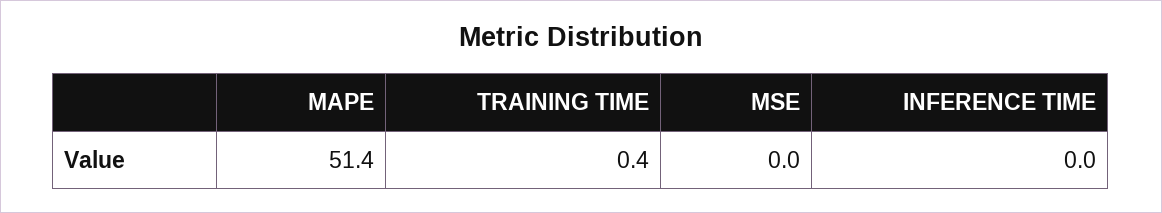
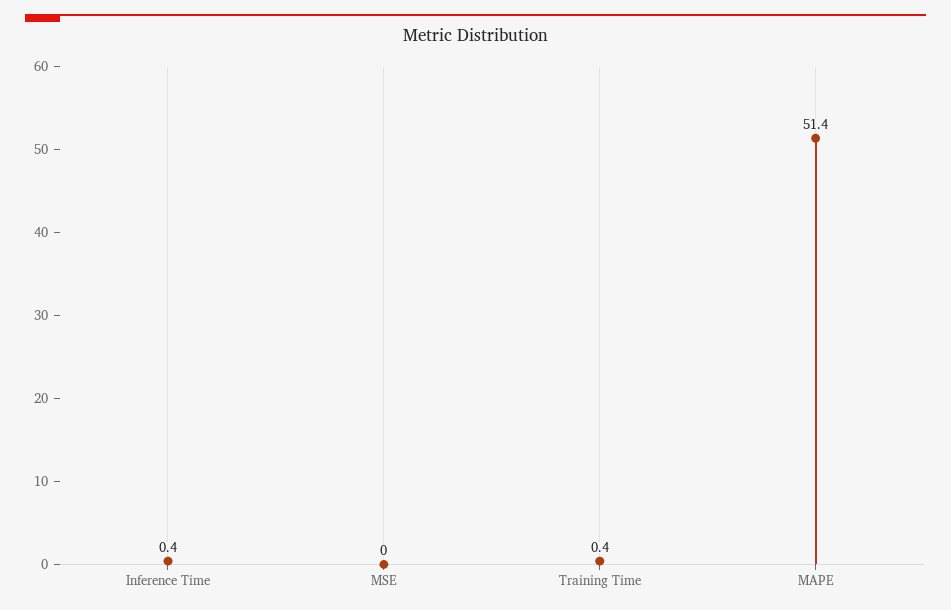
INFERENCE TIME: 0 -> 0.4

